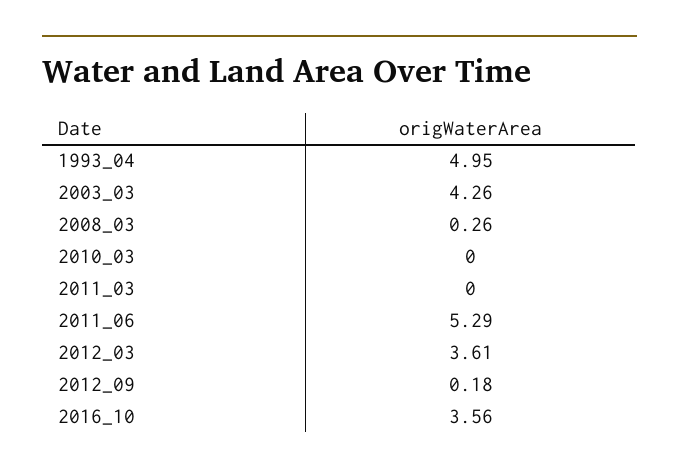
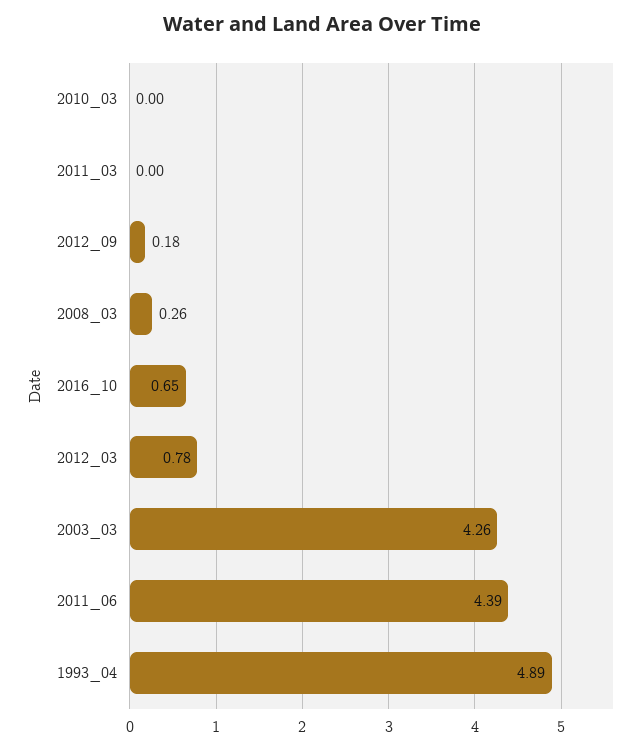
1993_04: 4.95 -> 4.89
2011_06: 5.29 -> 4.39
2012_03: 3.61 -> 0.78
2016_10: 3.56 -> 0.65

